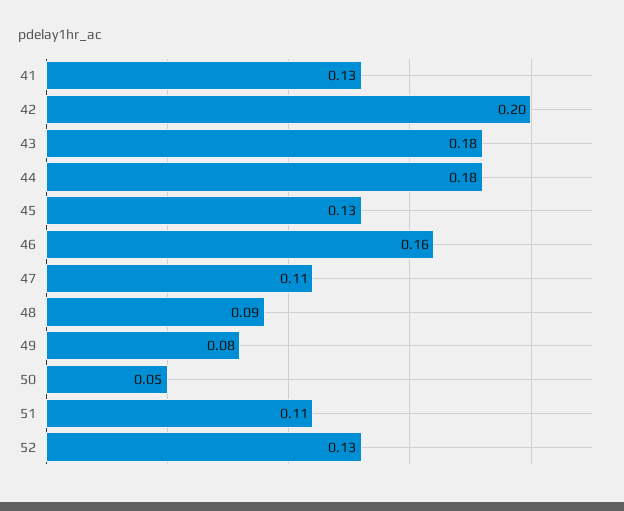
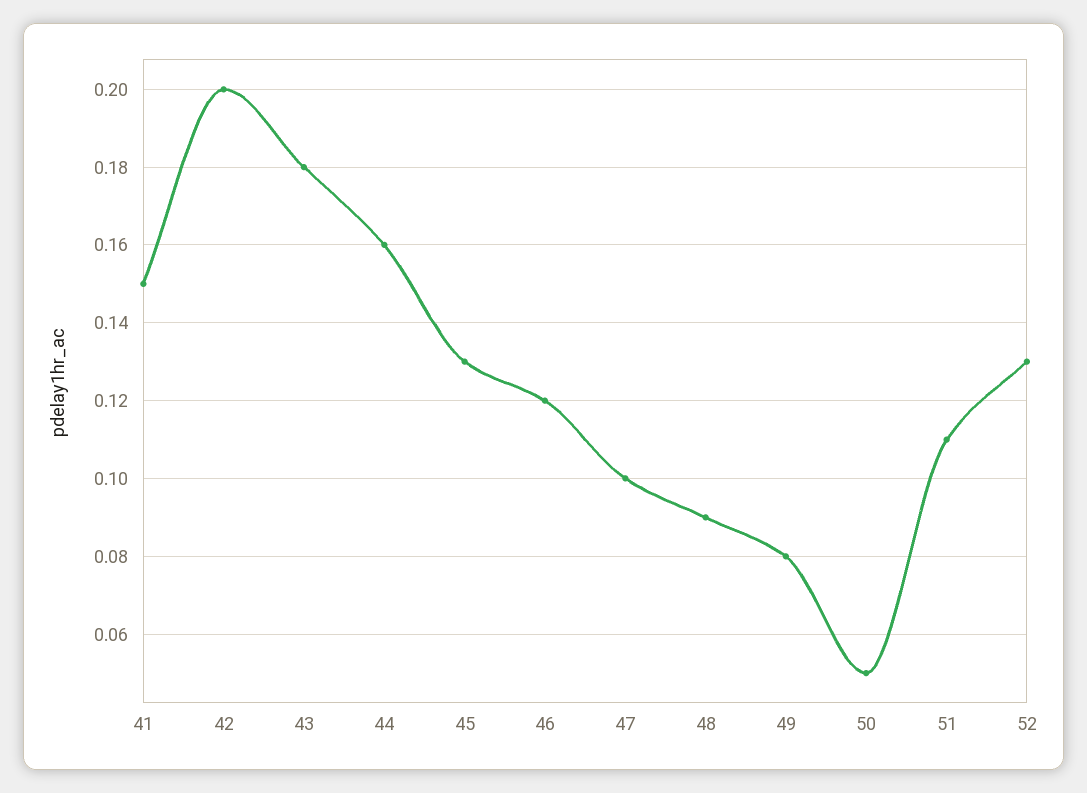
41: 0.13 -> 0.15
44: 0.18 -> 0.16
46: 0.16 -> 0.12
47: 0.11 -> 0.1

